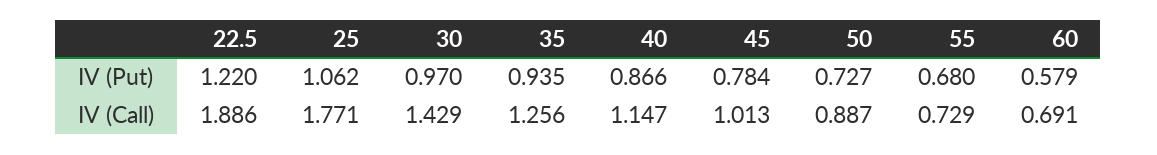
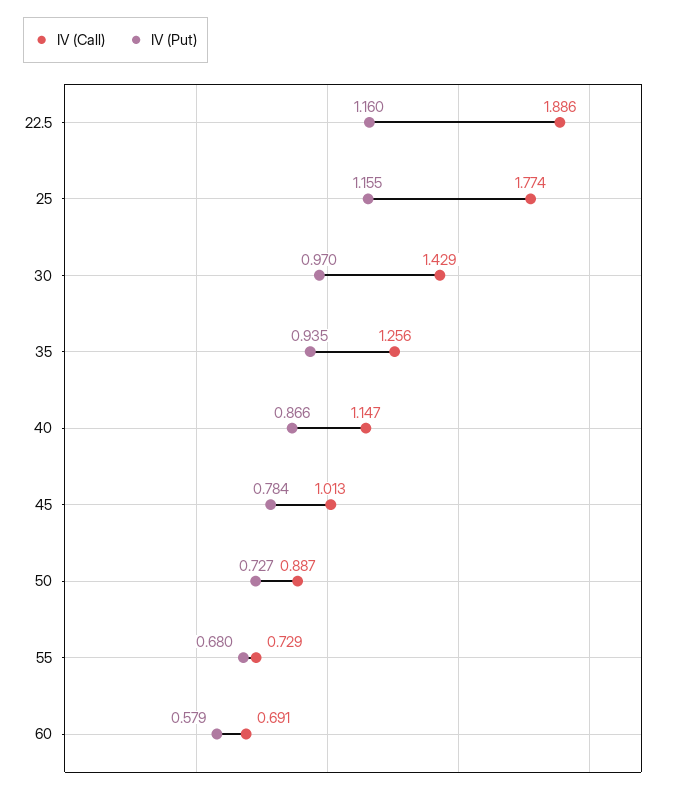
IV (Put), 22.5: 1.22 -> 1.16
IV (Put), 25: 1.062 -> 1.155
IV (Call), 25: 1.771 -> 1.774

